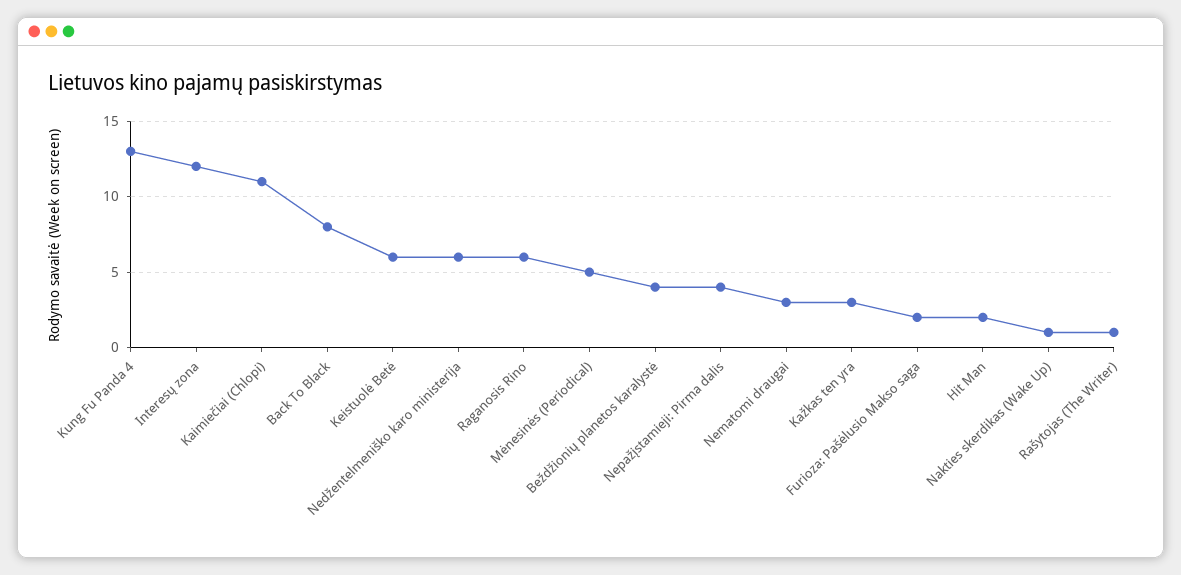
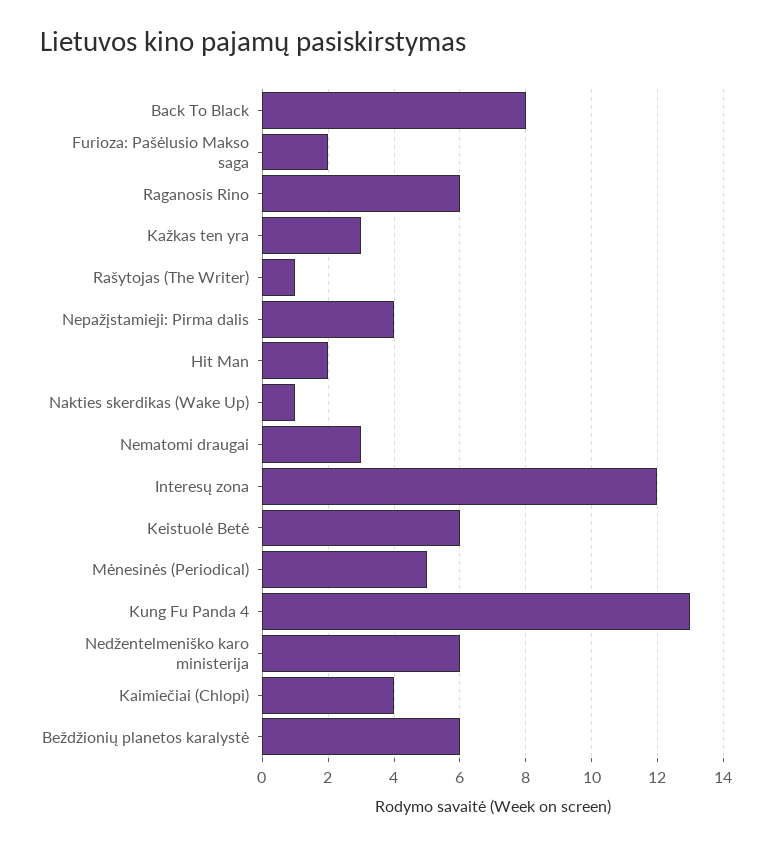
Kaimiečiai (Chlopi): 11 -> 4
Beždžionių planetos karalystė: 4 -> 6

